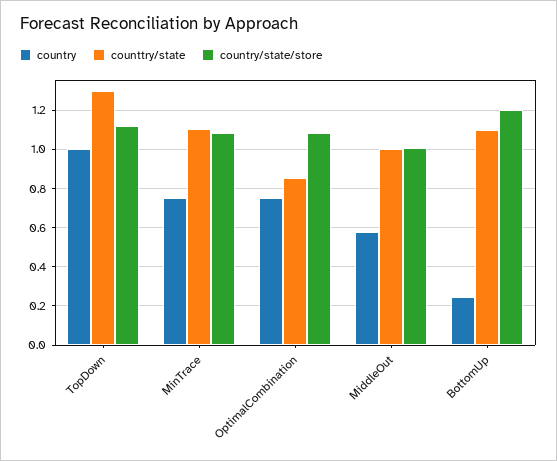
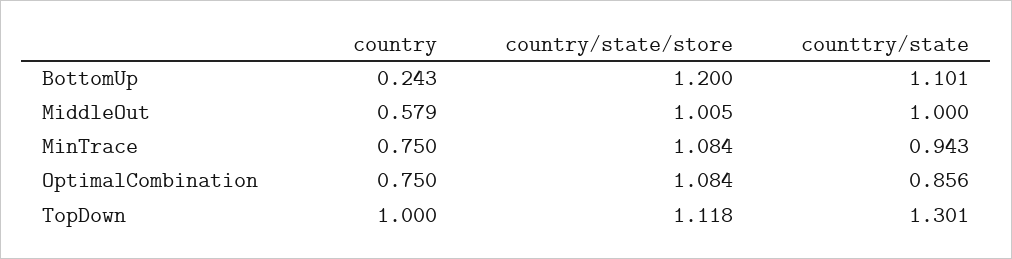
counttry/state, MinTrace: 1.1 -> 0.943

